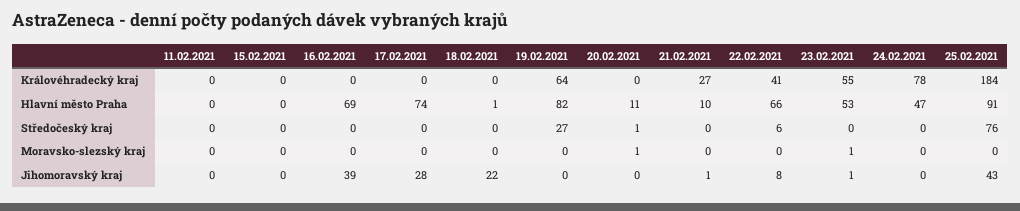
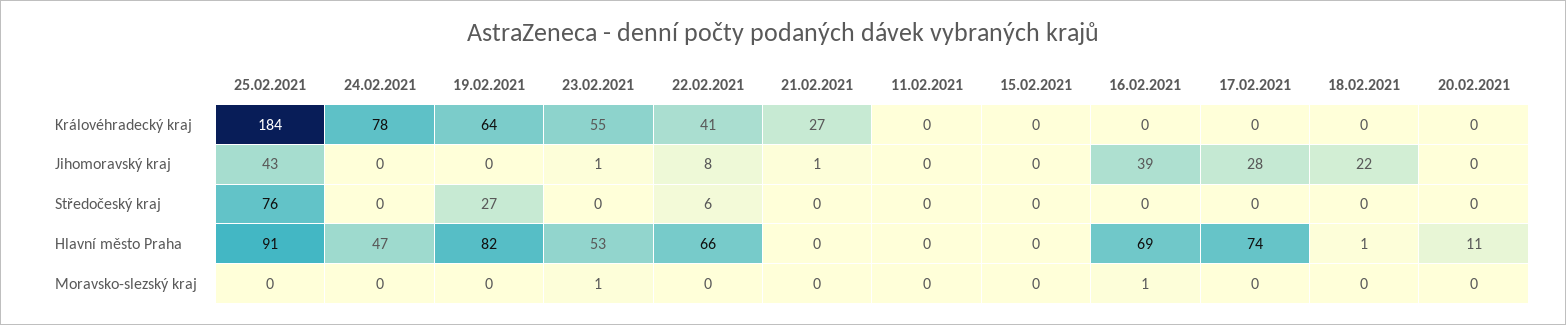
21.02.2021, Hlavní město Praha: 10 -> 0
20.02.2021, Středočeský kraj: 1 -> 0
16.02.2021, Moravsko-slezský kraj: 0 -> 1
20.02.2021, Moravsko-slezský kraj: 1 -> 0

